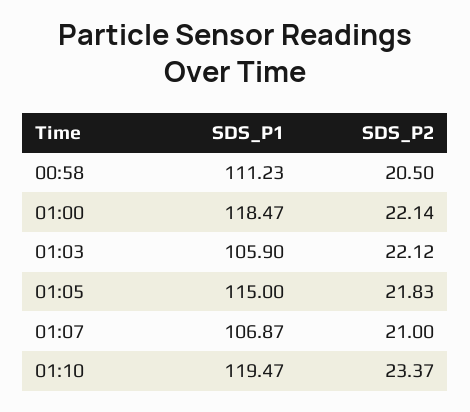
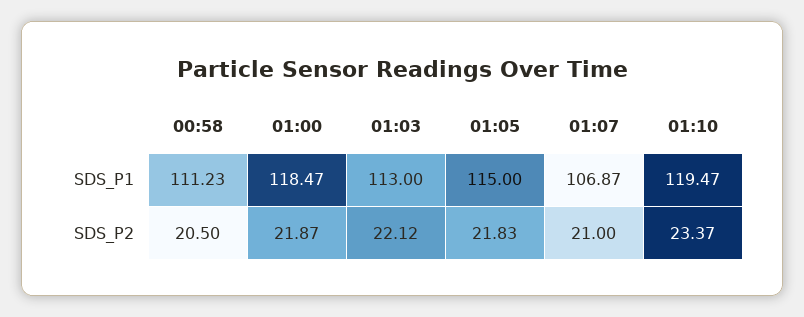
SDS_P2, 01:00: 22.14 -> 21.87
SDS_P1, 01:03: 105.9 -> 113

